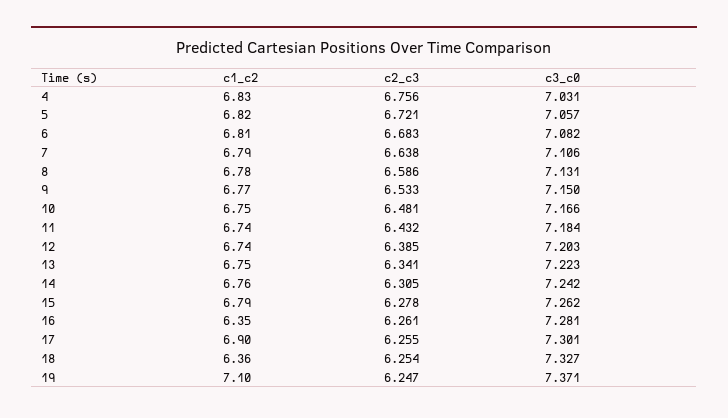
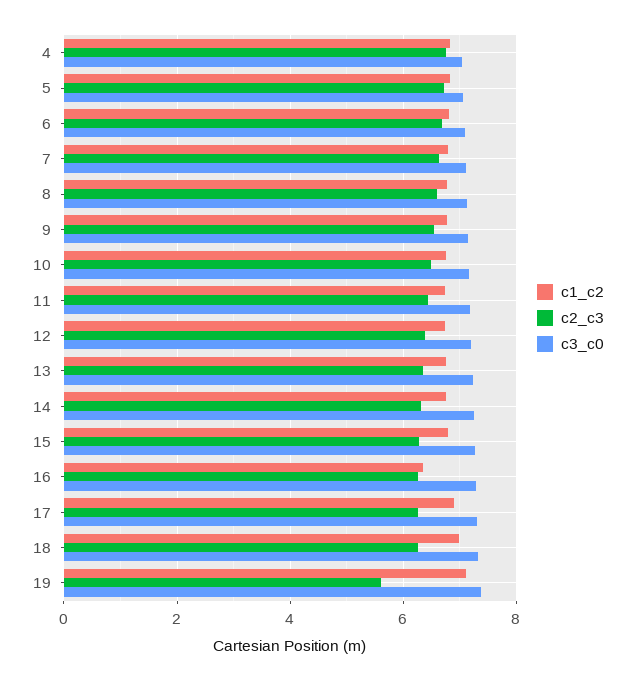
c1_c2, 18: 6.36 -> 7
c2_c3, 19: 6.247 -> 5.6

